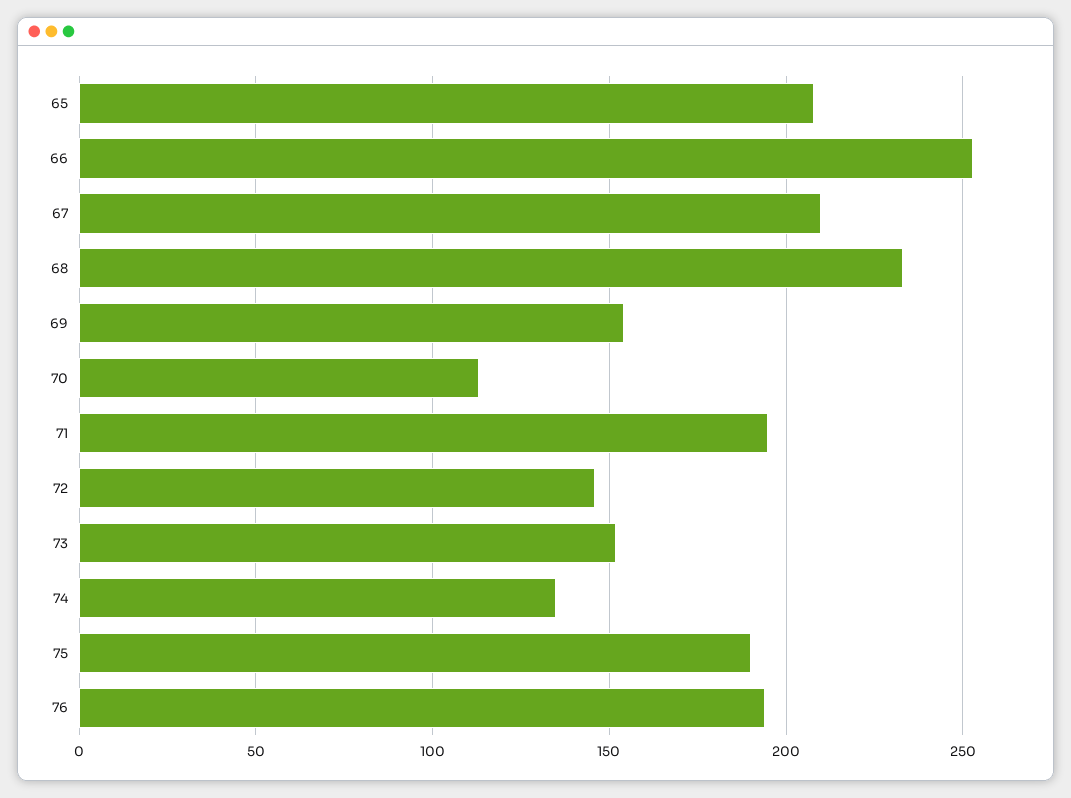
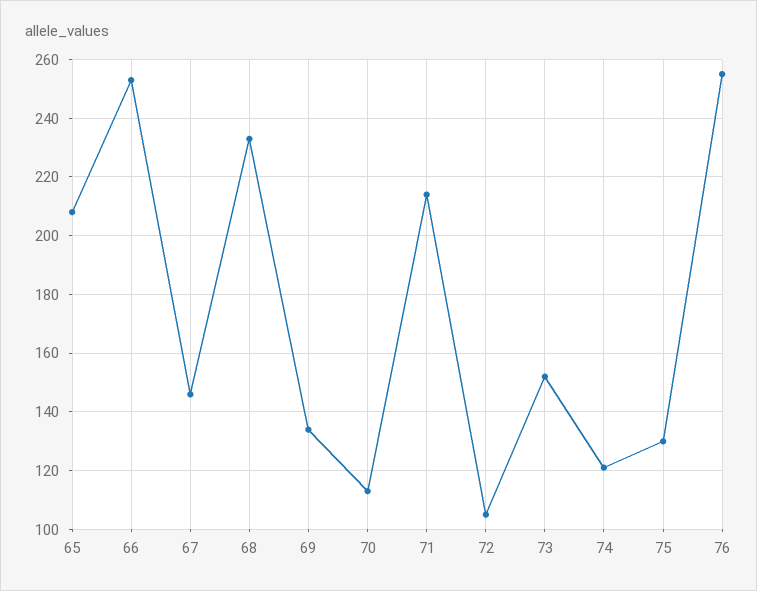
67: 210 -> 145
69: 155 -> 135
71: 195 -> 215
72: 145 -> 105
74: 135 -> 120
75: 190 -> 130
76: 195 -> 255

